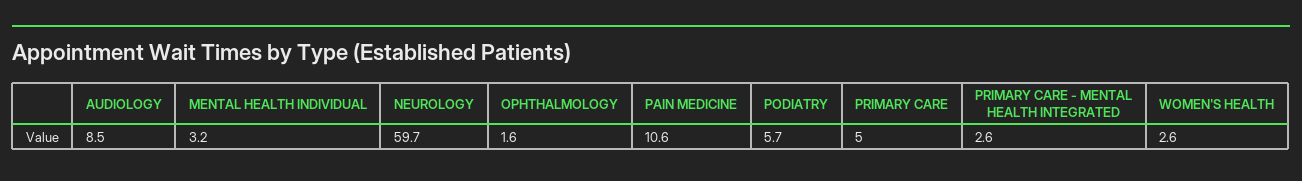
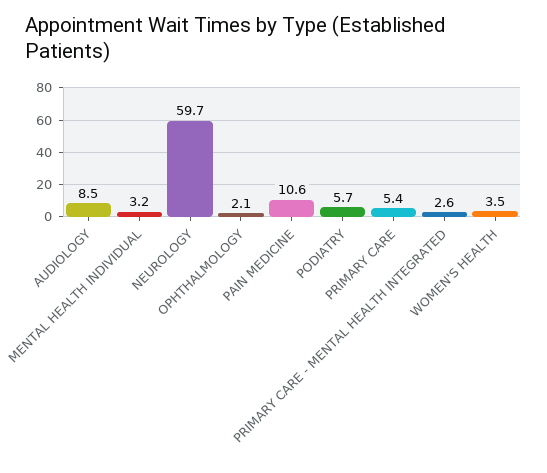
OPHTHALMOLOGY: 1.6 -> 2.1
PRIMARY CARE: 5 -> 5.4
WOMEN'S HEALTH: 2.6 -> 3.5

